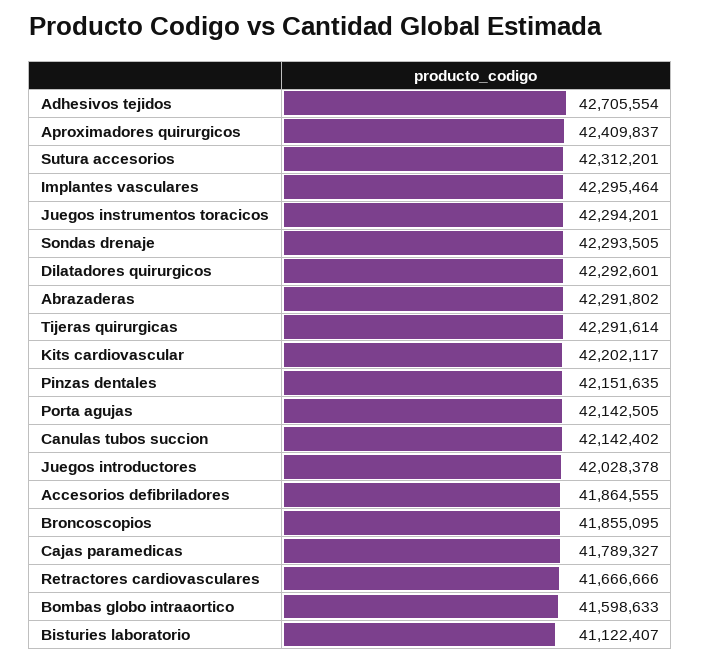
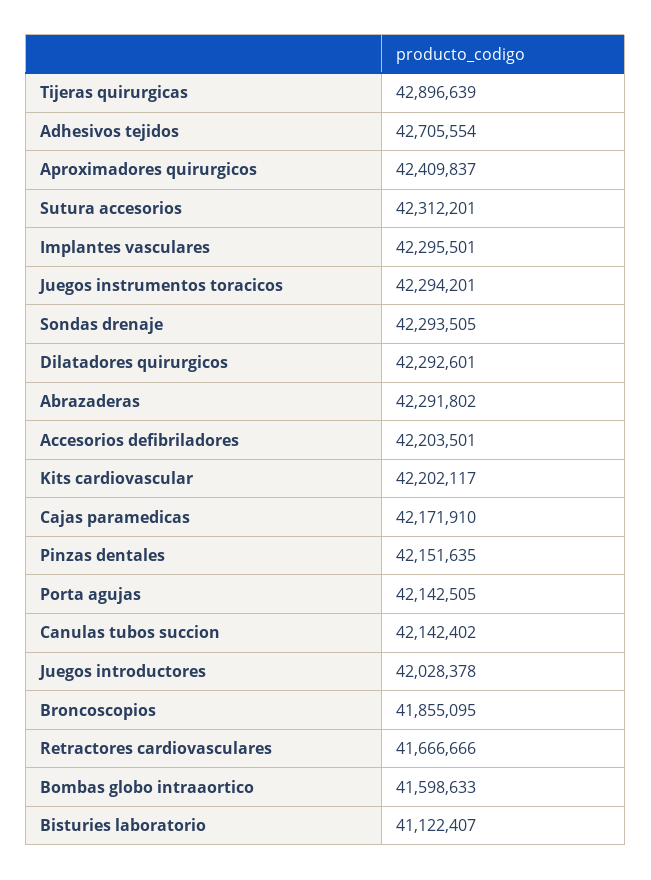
Implantes vasculares: 42295464 -> 42295501
Tijeras quirurgicas: 42291614 -> 42896639
Accesorios defibriladores: 41864555 -> 42203501
Cajas paramedicas: 41789327 -> 42171910

